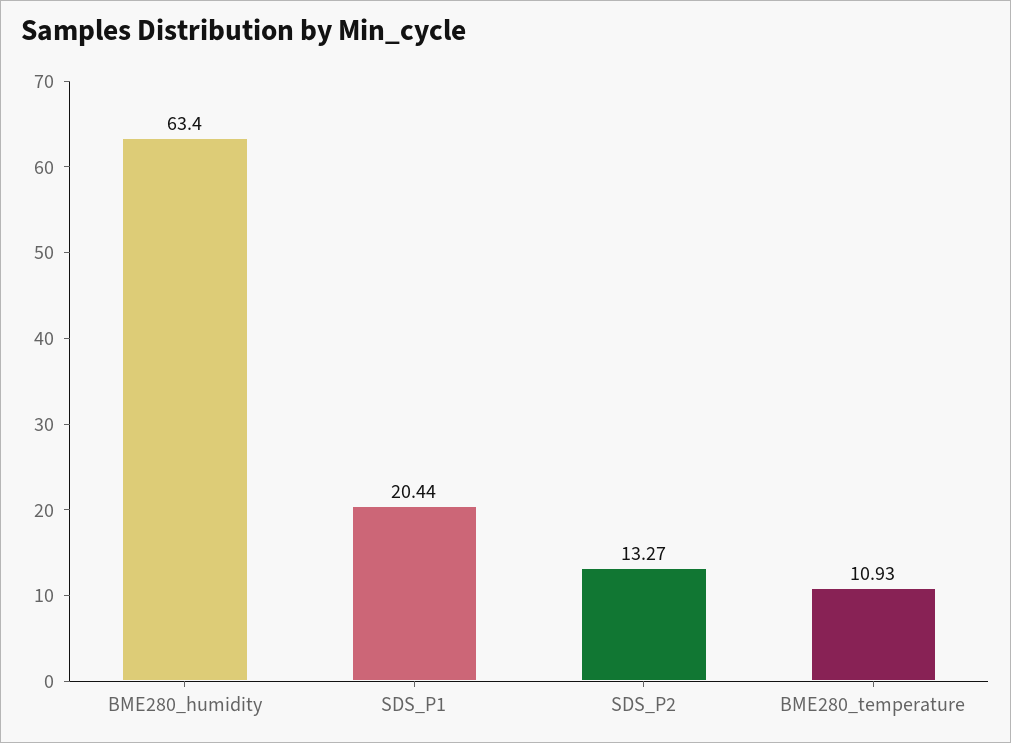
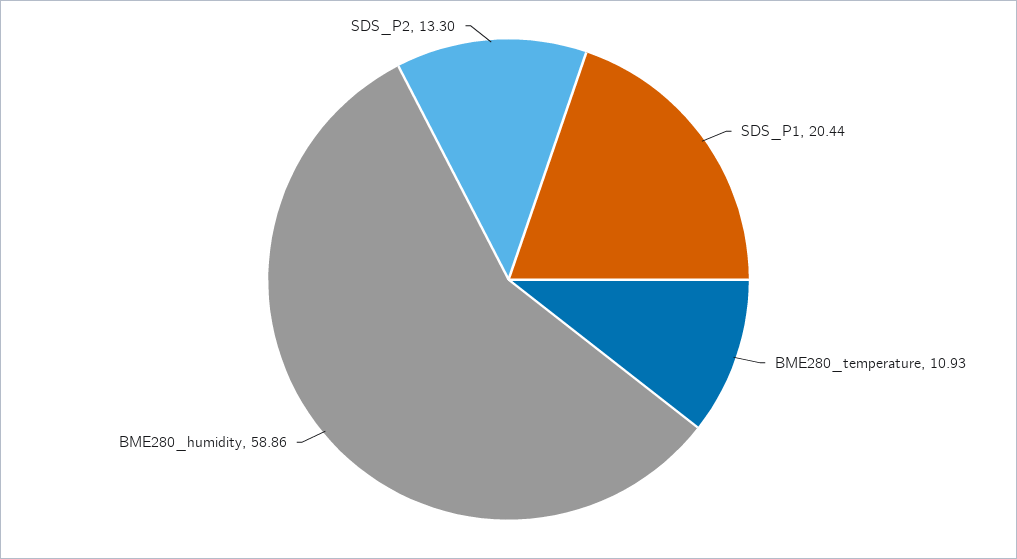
BME280_humidity: 63.4 -> 58.86
SDS_P2: 13.27 -> 13.3

